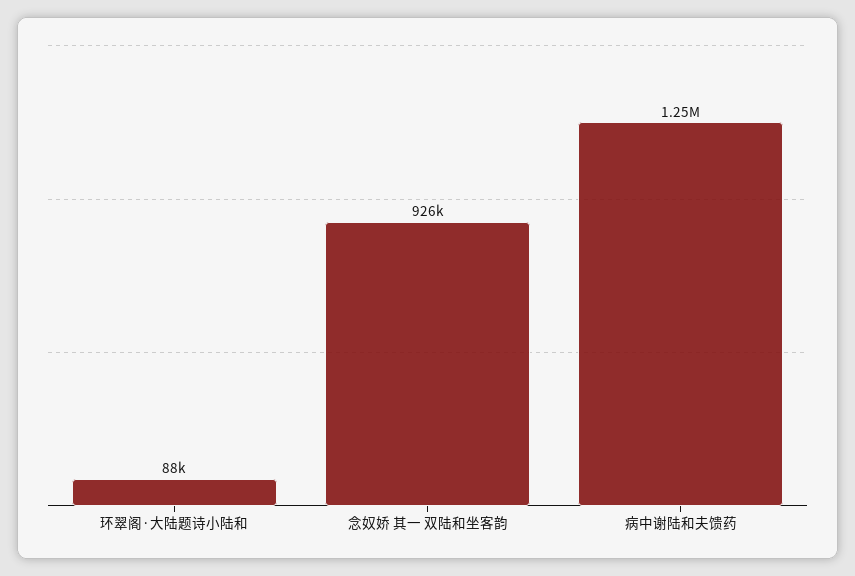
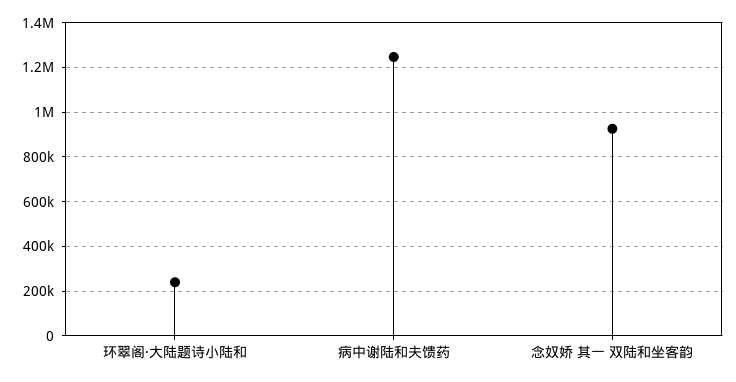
环翠阁·大陆题诗小陆和: 88000 -> 250000

